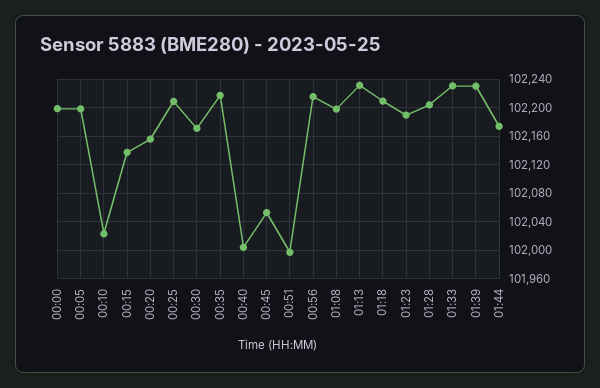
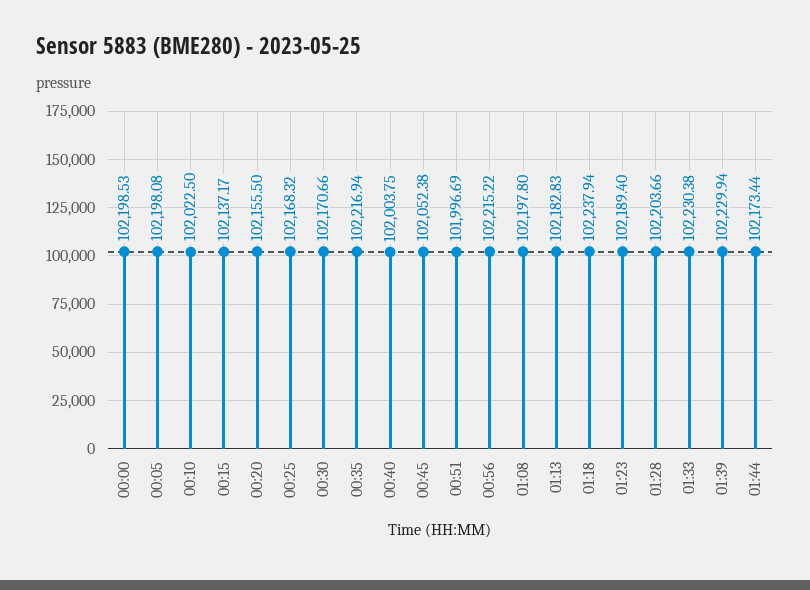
00:25: 102210 -> 102168.32
01:13: 102230 -> 102182.83
01:18: 102210 -> 102237.94

